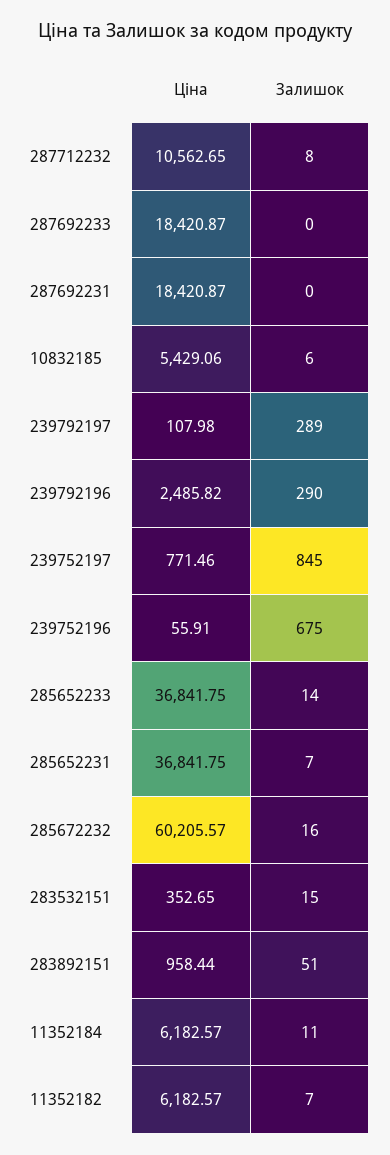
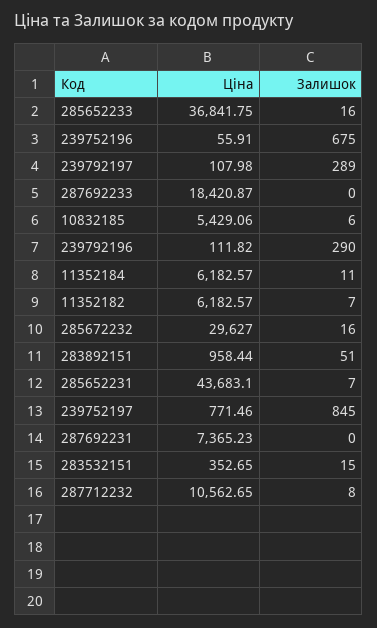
Ціна, 287692231: 18420.87 -> 7365.23
Ціна, 239792196: 2485.82 -> 111.82
Залишок, 285652233: 14 -> 16
Ціна, 285652231: 36841.75 -> 43683.1
Ціна, 285672232: 60205.57 -> 29627

